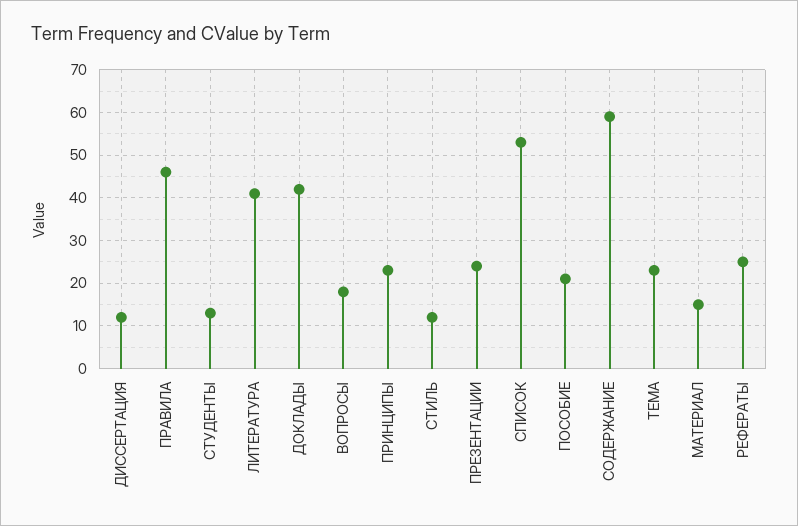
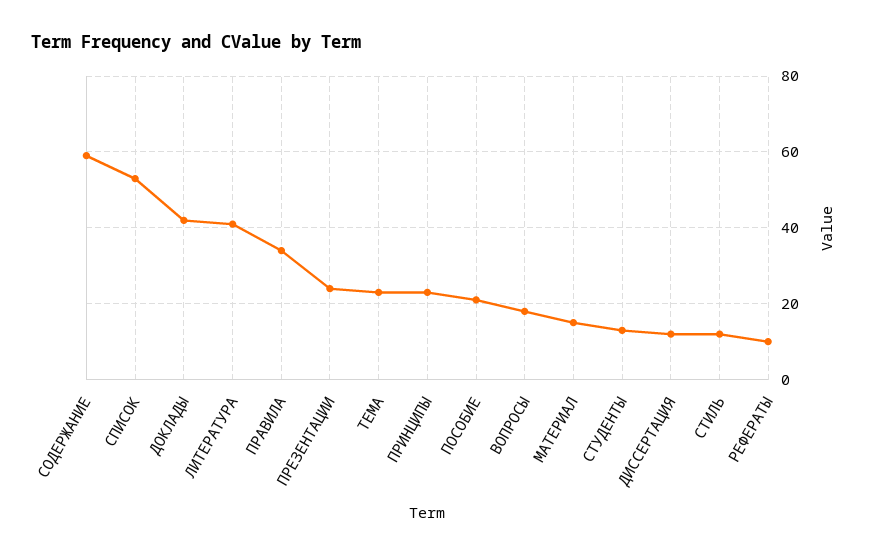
ПРАВИЛА: 45 -> 35
РЕФЕРАТЫ: 25 -> 10

